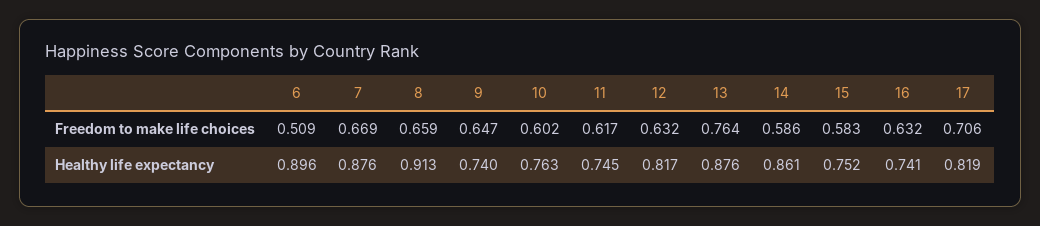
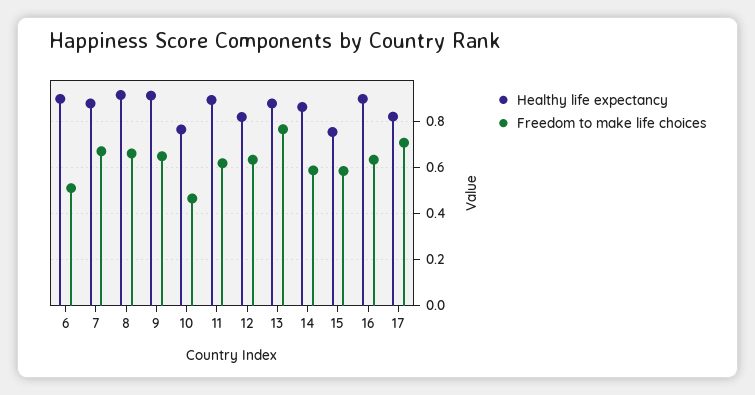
Freedom to make life choices, 10: 0.602 -> 0.45
Healthy life expectancy, 9: 0.74 -> 0.9
Healthy life expectancy, 11: 0.745 -> 0.9
Healthy life expectancy, 16: 0.741 -> 0.9

